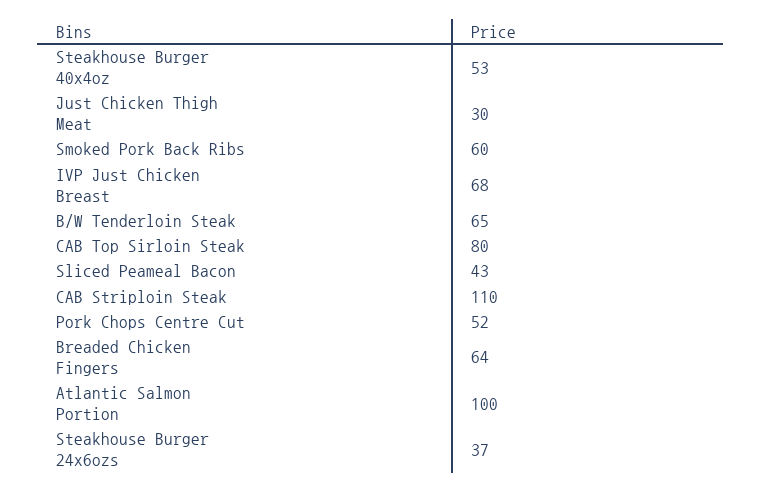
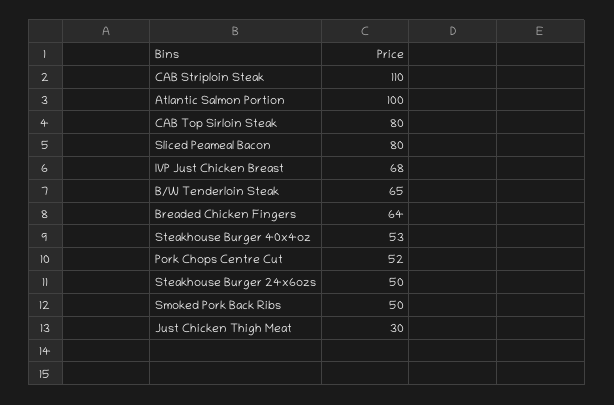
Smoked Pork Back Ribs: 60 -> 50
Sliced Peameal Bacon: 43 -> 80
Steakhouse Burger 24x6ozs: 37 -> 50

